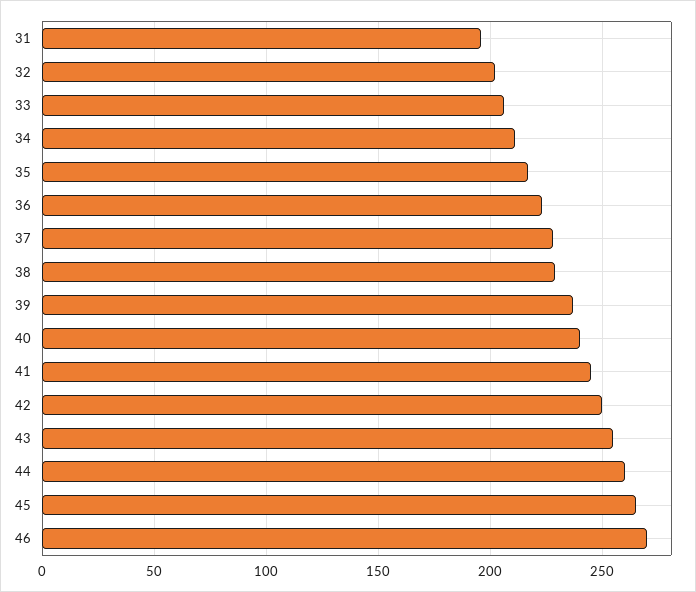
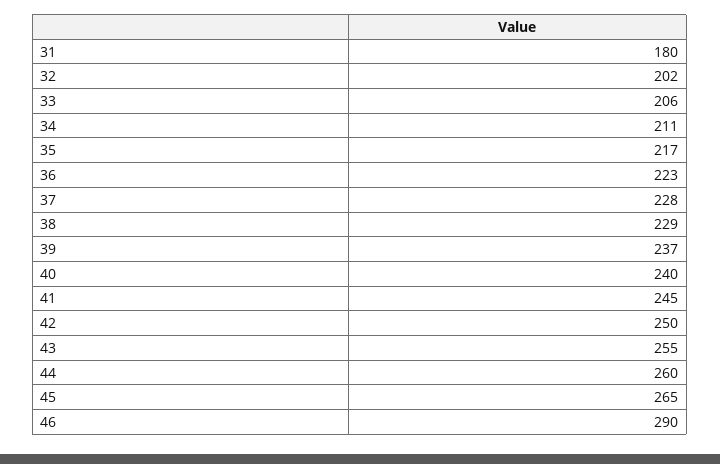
31: 195 -> 180
46: 270 -> 290

